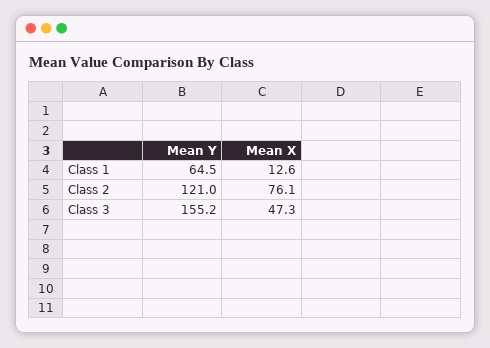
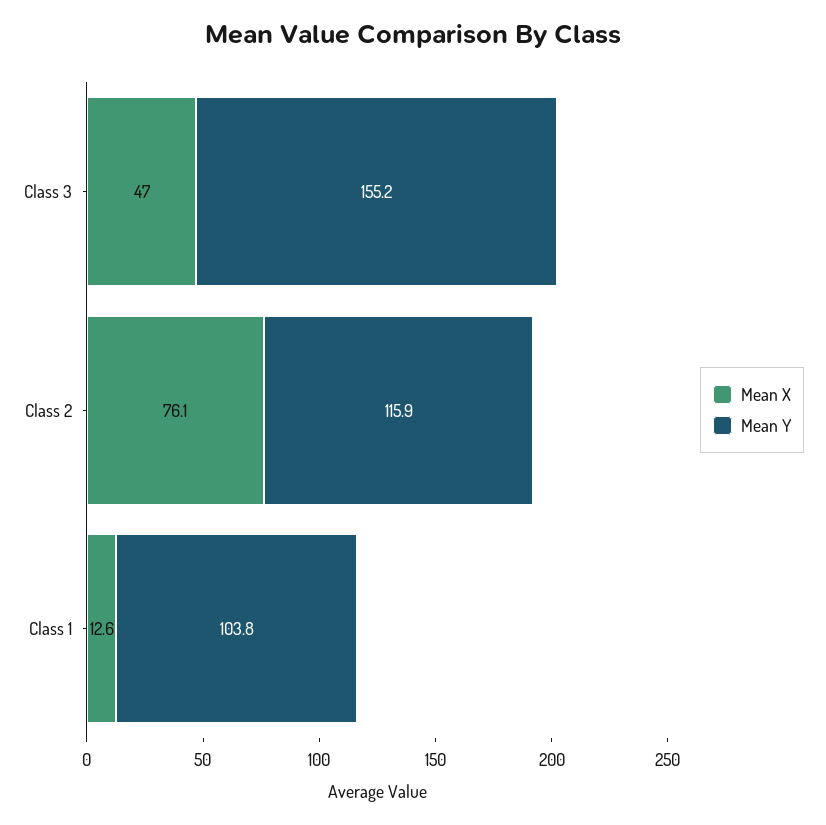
Mean Y, Class 1: 64.5 -> 103.8
Mean Y, Class 2: 121 -> 115.9
Mean X, Class 3: 47.3 -> 47

